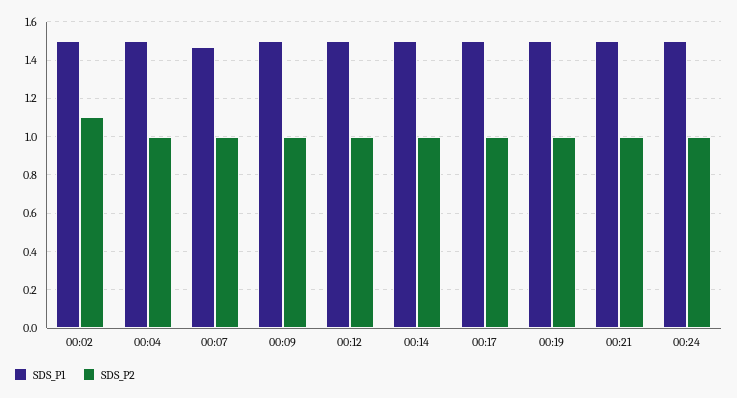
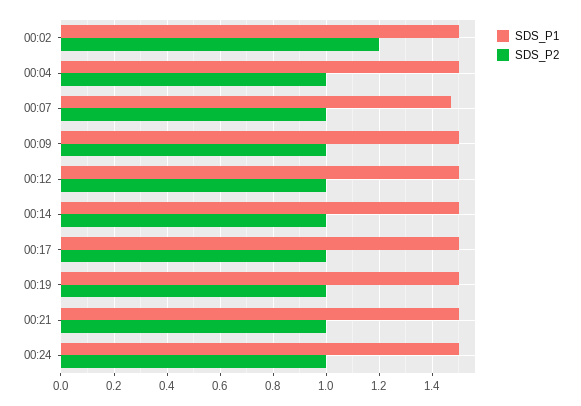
SDS_P2, 00:02: 1.1 -> 1.2

